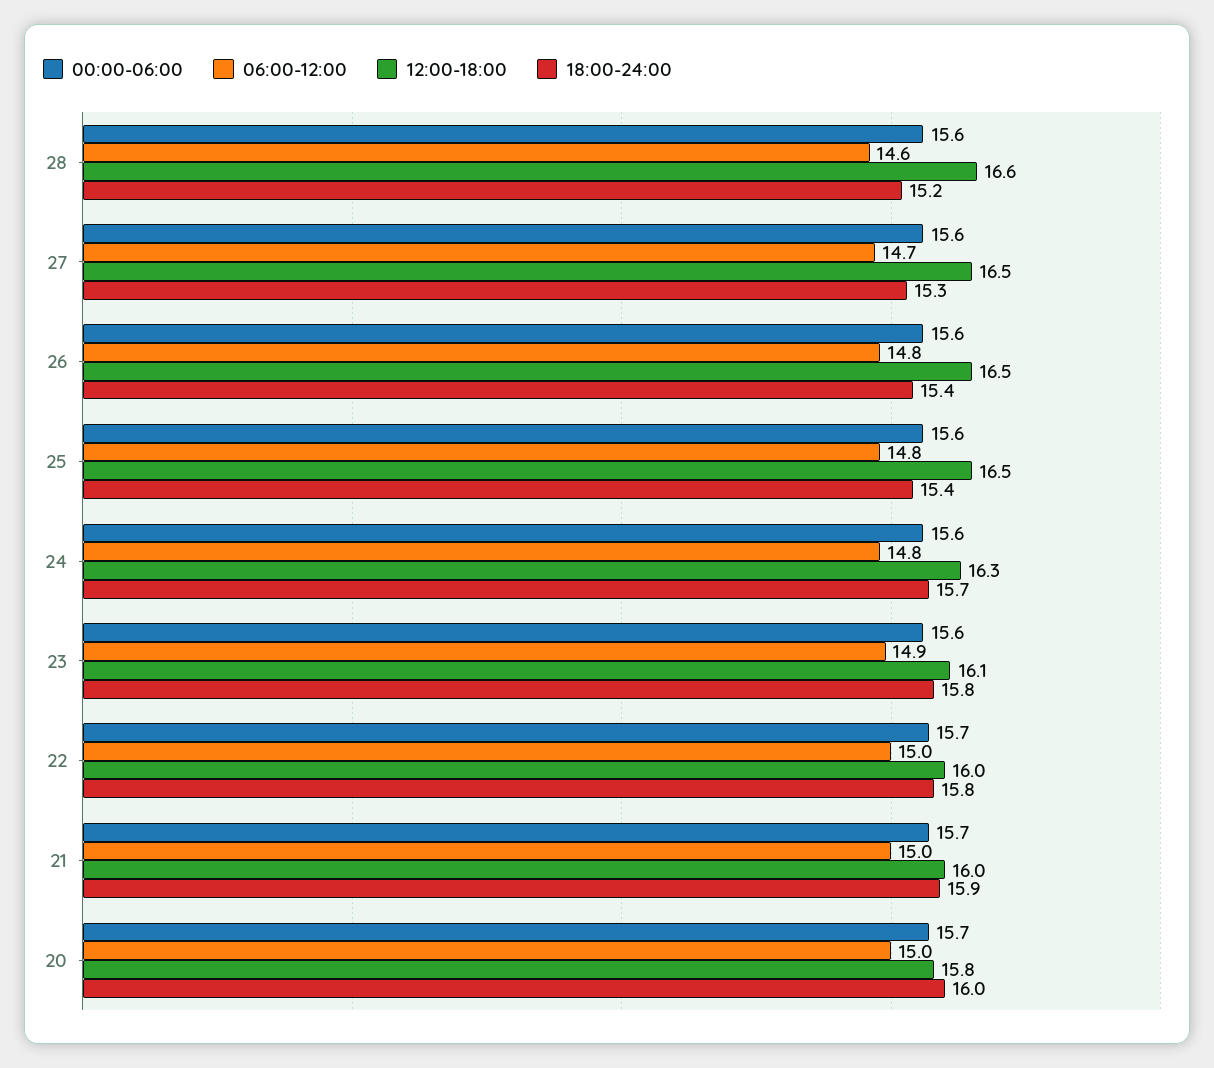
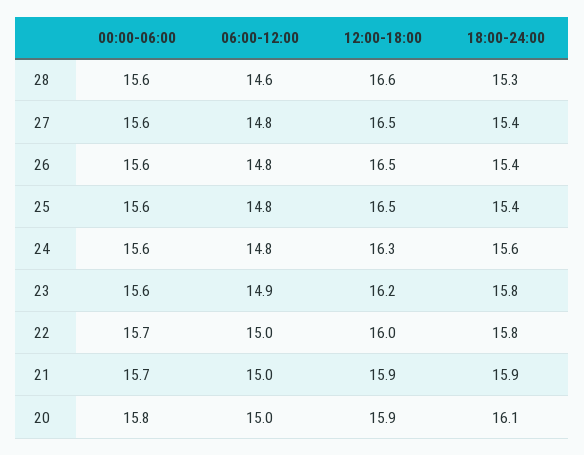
18:00-24:00, 28: 15.2 -> 15.3
06:00-12:00, 27: 14.7 -> 14.8
18:00-24:00, 27: 15.3 -> 15.4
18:00-24:00, 24: 15.7 -> 15.6
12:00-18:00, 23: 16.1 -> 16.2
12:00-18:00, 21: 16 -> 15.9
00:00-06:00, 20: 15.7 -> 15.8
12:00-18:00, 20: 15.8 -> 15.9
18:00-24:00, 20: 16 -> 16.1

